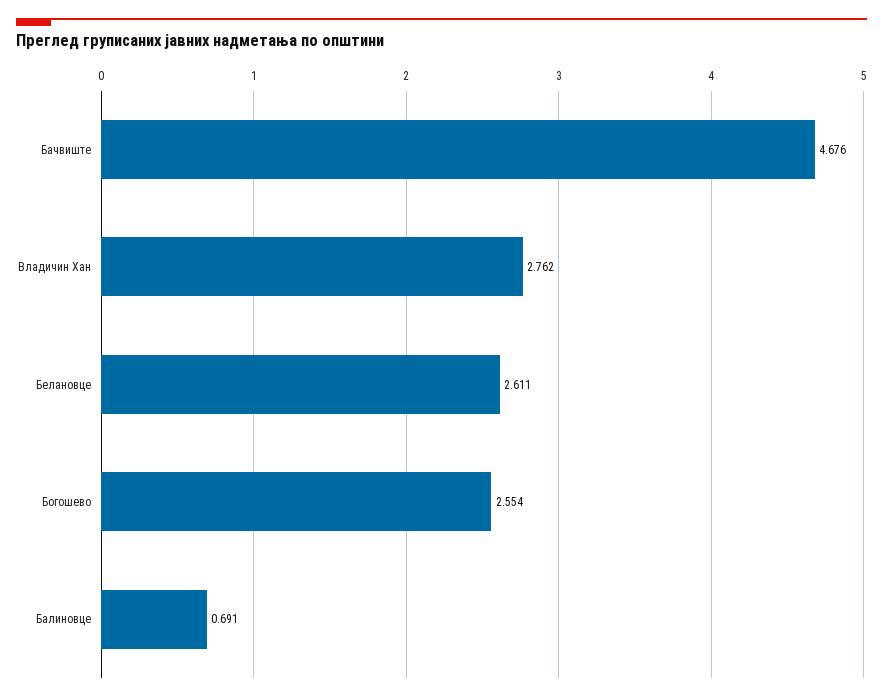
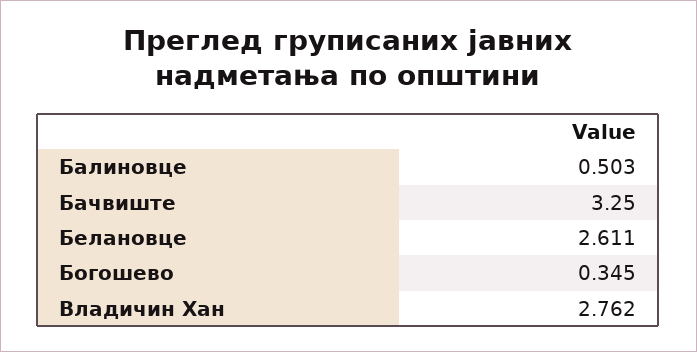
Бачвиште: 4.676 -> 3.25
Богошево: 2.554 -> 0.345
Балиновце: 0.691 -> 0.503

